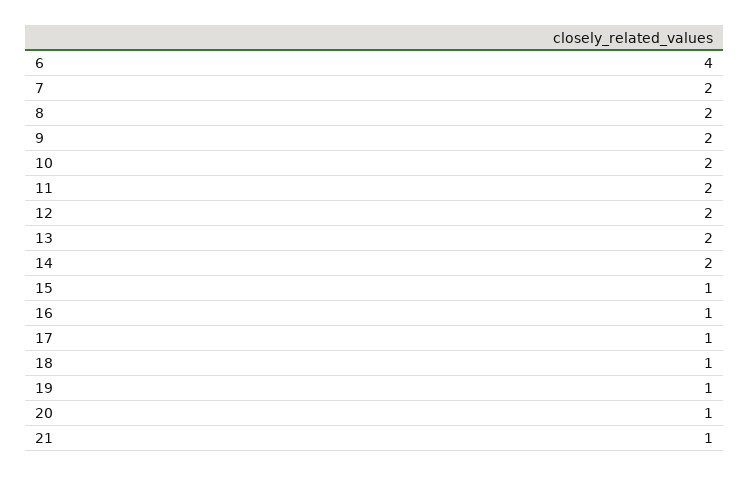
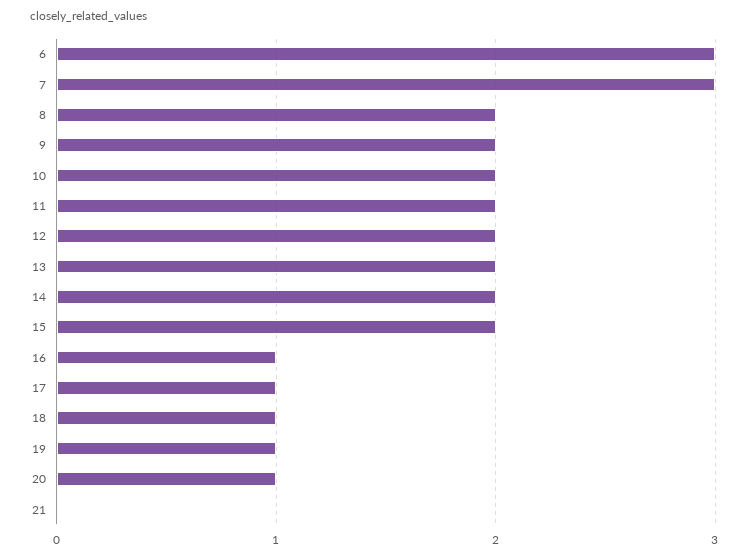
6: 4 -> 3
7: 2 -> 3
15: 1 -> 2
21: 1 -> 0

